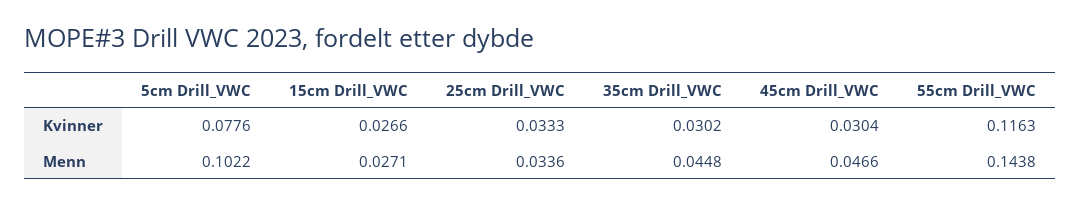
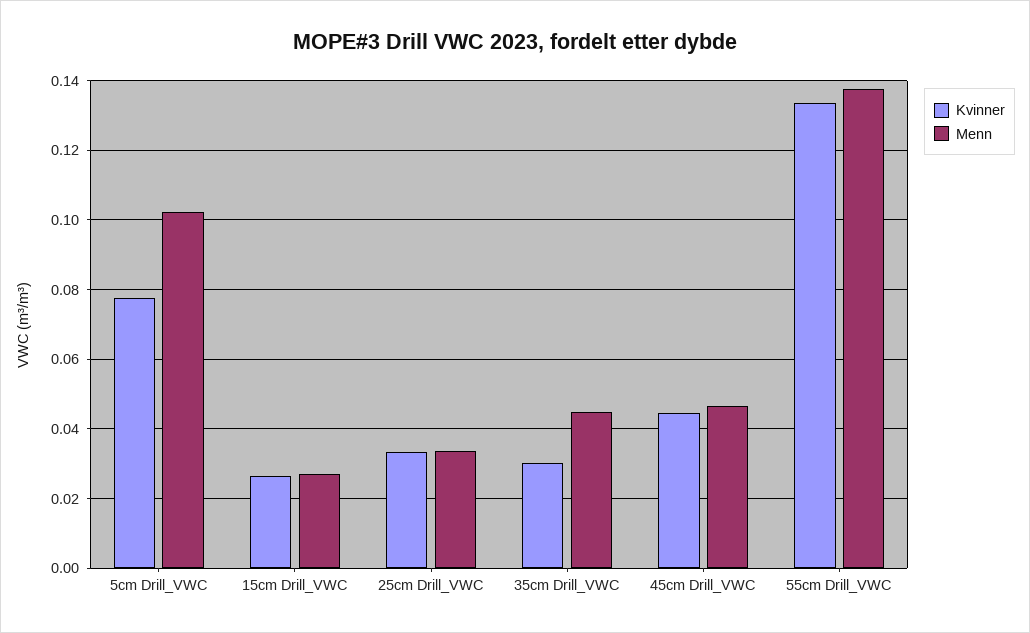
Kvinner, 45cm Drill_VWC: 0.0304 -> 0.044
Kvinner, 55cm Drill_VWC: 0.1163 -> 0.134
Menn, 55cm Drill_VWC: 0.1438 -> 0.138

